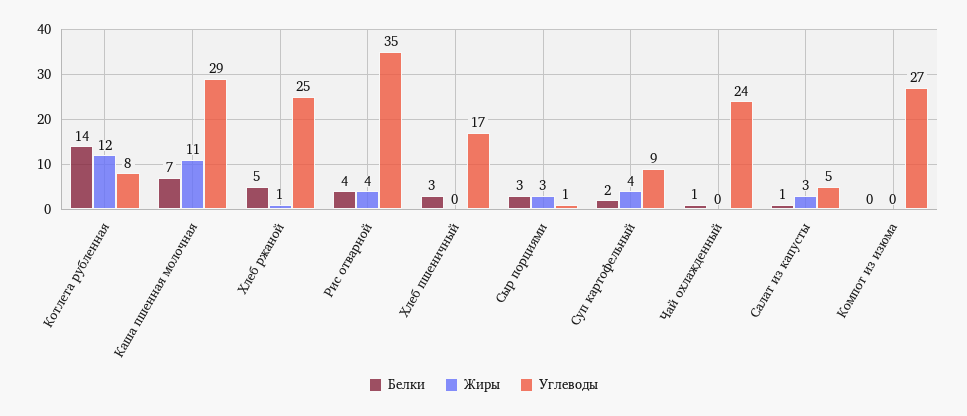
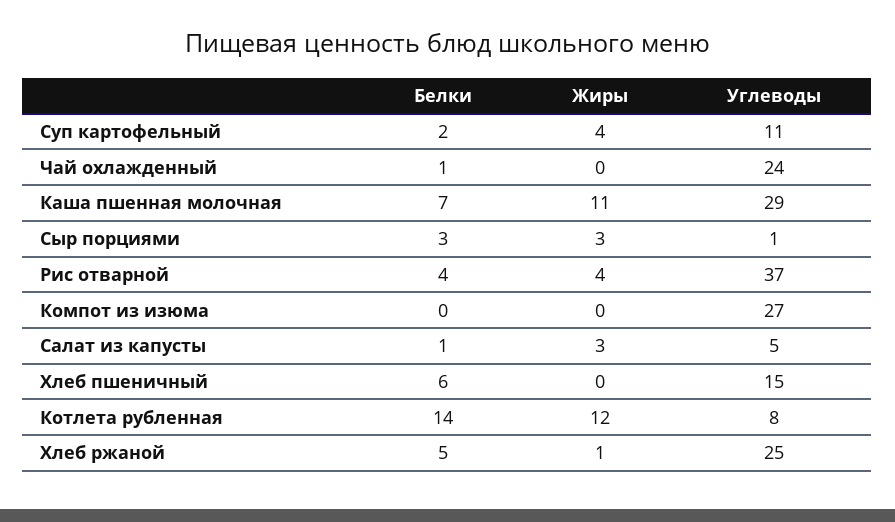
Углеводы, Рис отварной: 35 -> 37
Белки, Хлеб пшеничный: 3 -> 6
Углеводы, Хлеб пшеничный: 17 -> 15
Углеводы, Суп картофельный: 9 -> 11

